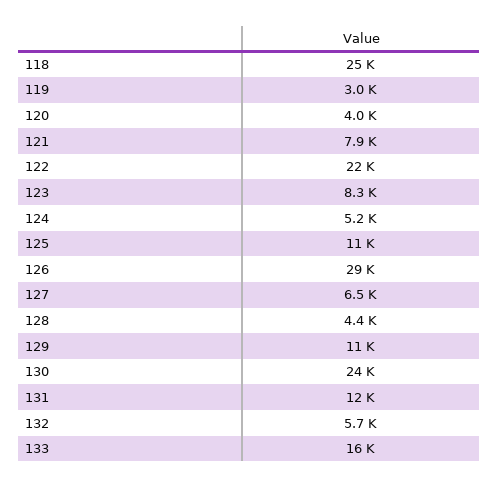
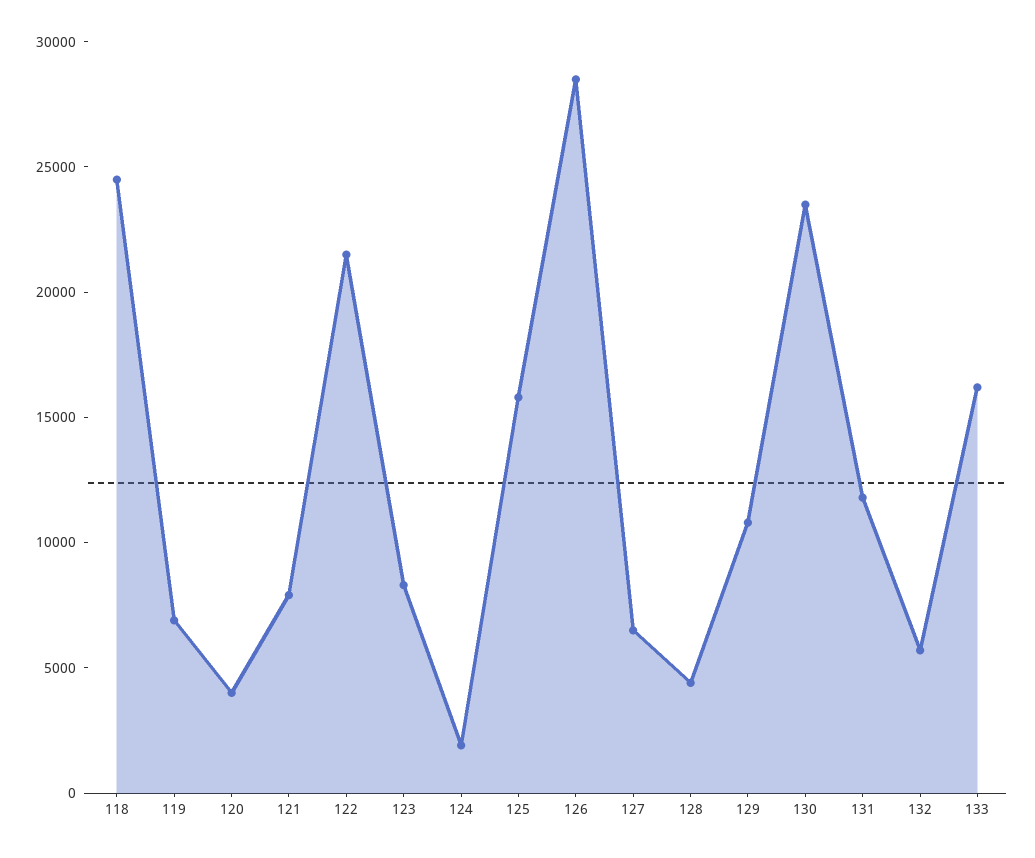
119: 3000 -> 7000
124: 5200 -> 2000
125: 11000 -> 16000

